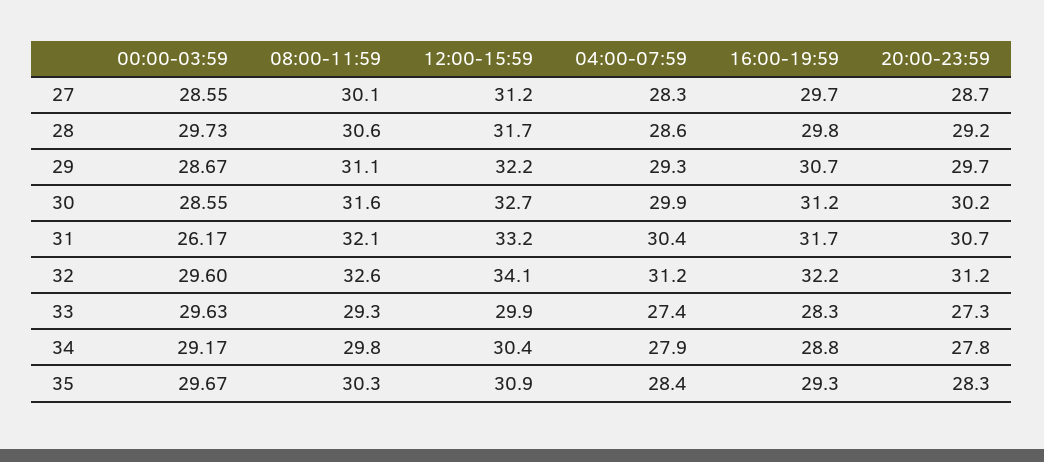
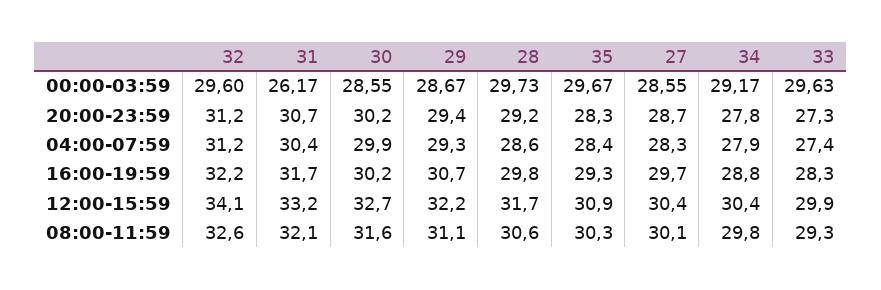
12:00-15:59, 27: 31.2 -> 30.4
20:00-23:59, 29: 29.7 -> 29.4
16:00-19:59, 30: 31.2 -> 30.2

